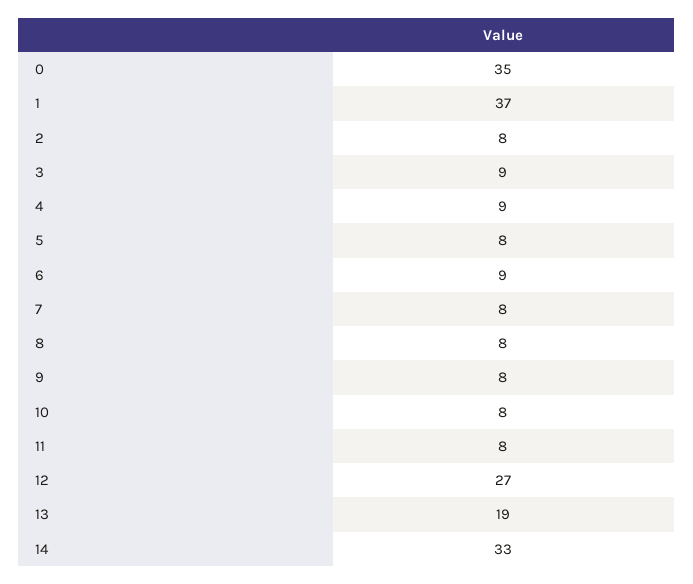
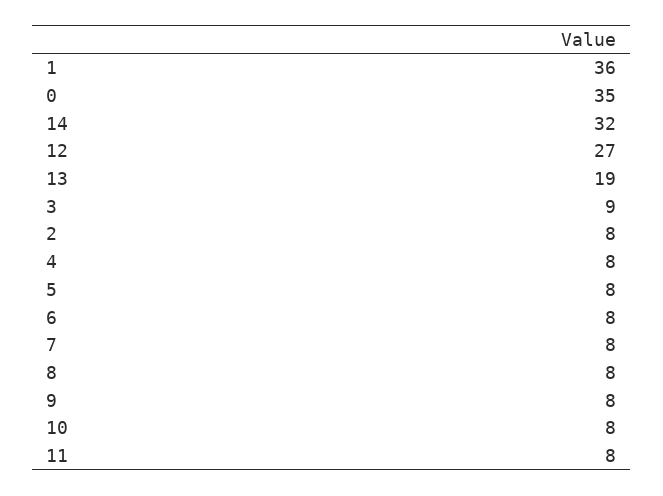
1: 37 -> 36
4: 9 -> 8
6: 9 -> 8
14: 33 -> 32

